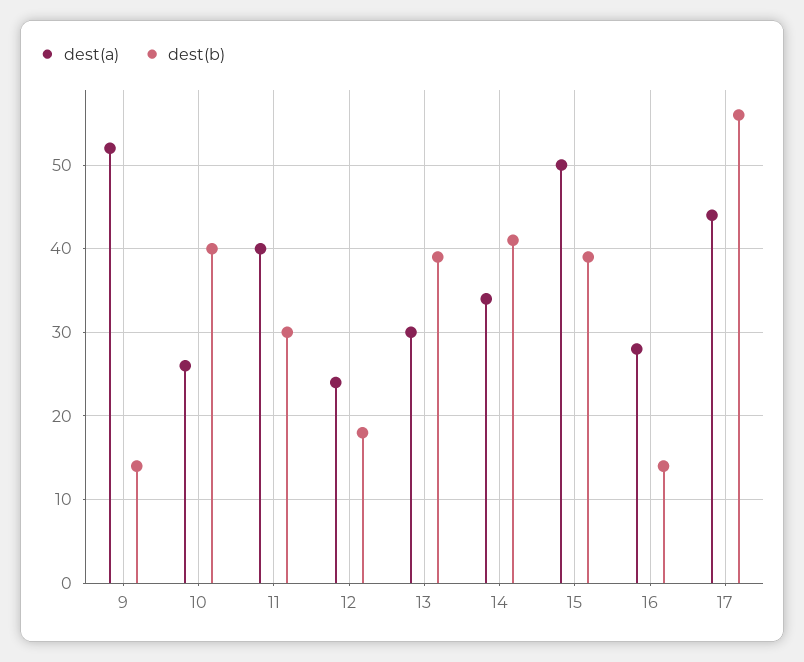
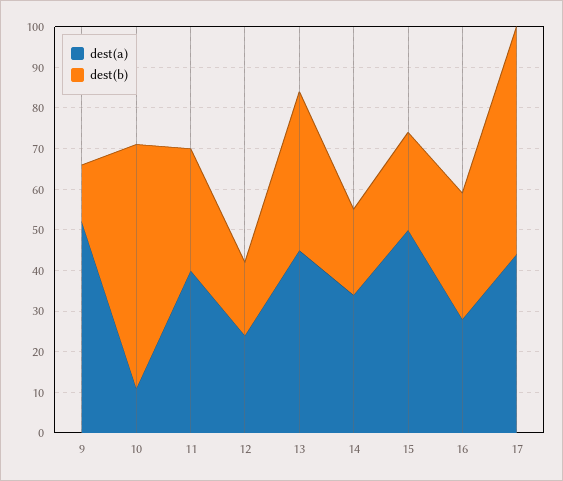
dest(a), 10: 26 -> 10
dest(b), 10: 40 -> 60
dest(a), 13: 30 -> 45
dest(b), 14: 41 -> 20
dest(b), 15: 39 -> 25
dest(b), 16: 14 -> 30

